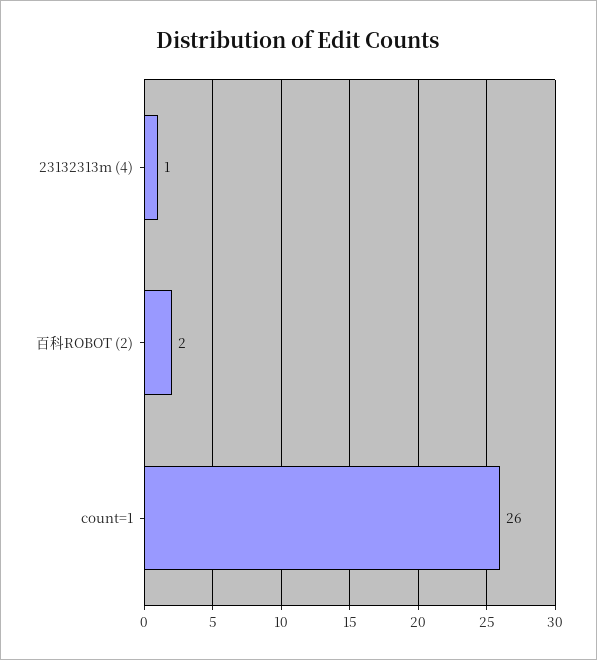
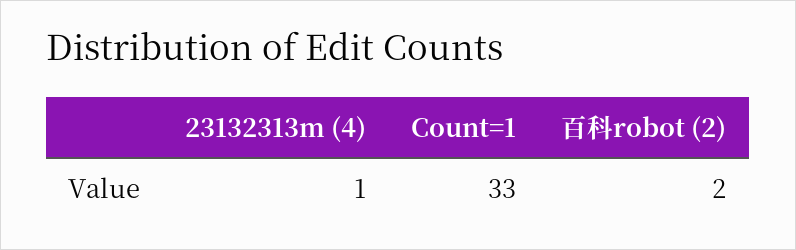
count=1: 26 -> 33

